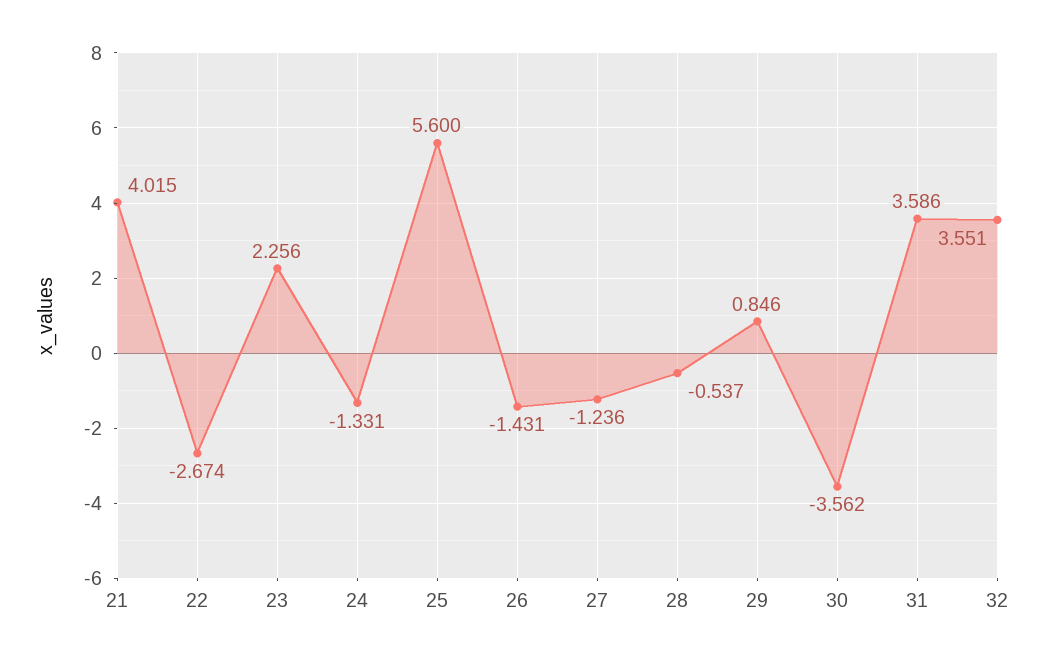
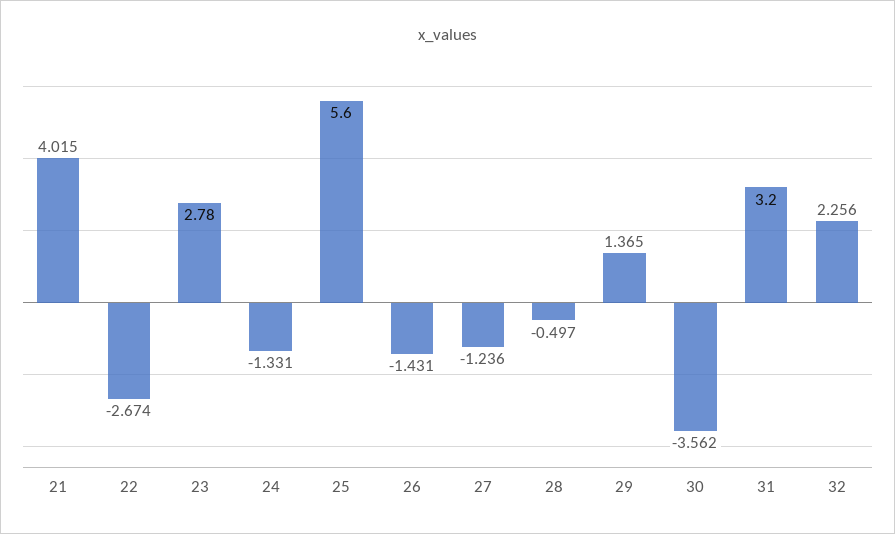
23: 2.256 -> 2.78
28: -0.537 -> -0.497
29: 0.846 -> 1.365
31: 3.586 -> 3.2
32: 3.551 -> 2.256

